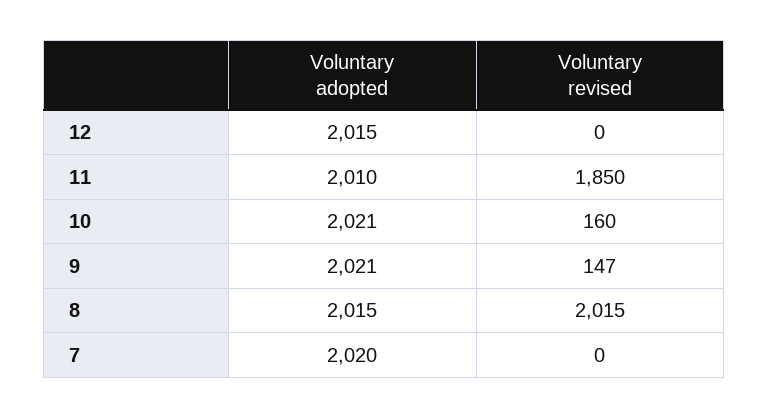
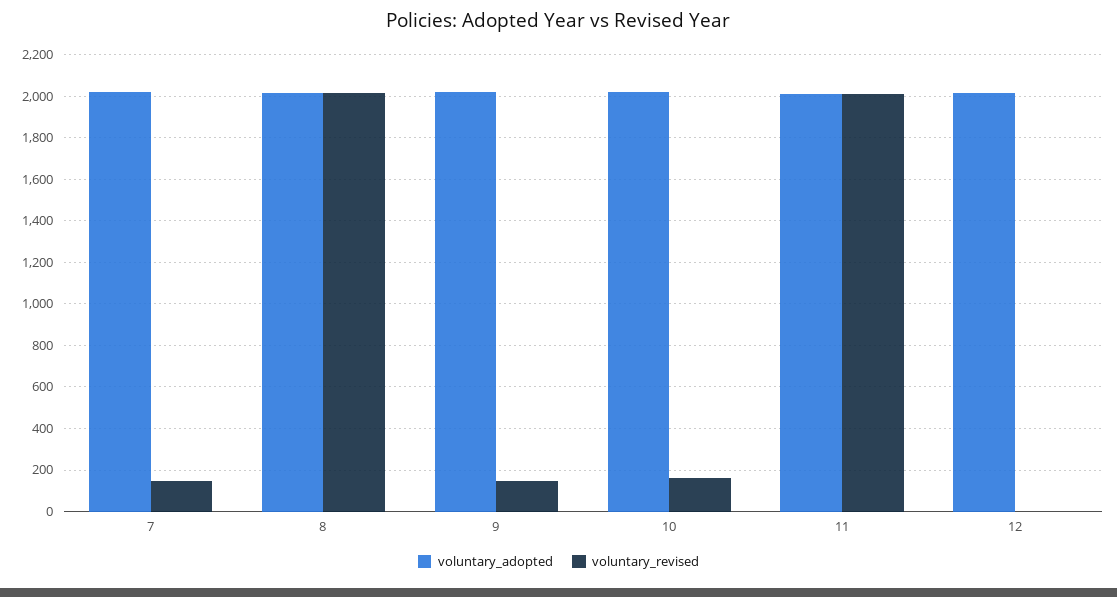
Voluntary revised, 11: 1850 -> 2000
Voluntary revised, 7: 0 -> 150

